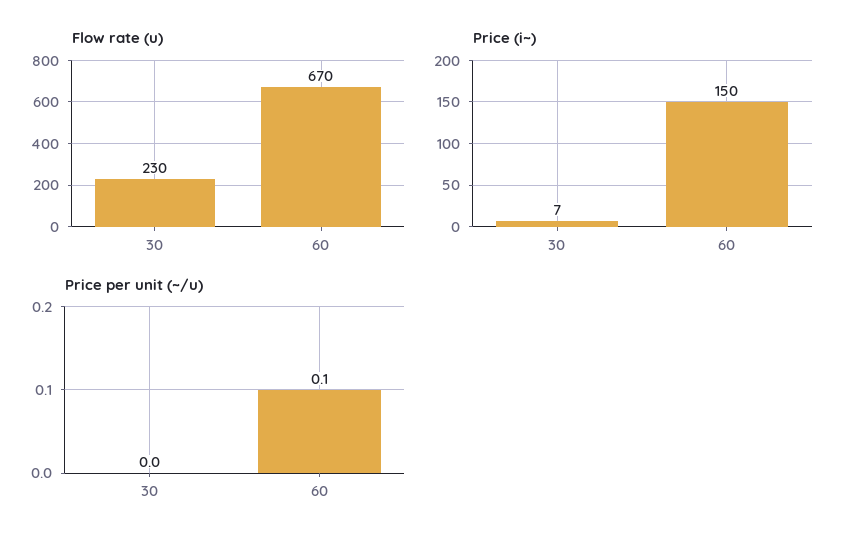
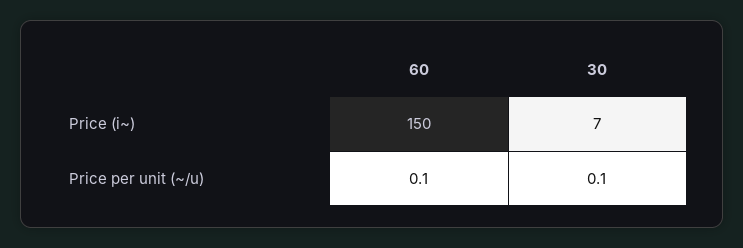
Flow rate (u), 30: 230 -> none
Flow rate (u), 60: 670 -> none
Price per unit (~/u), 30: 0 -> 0.1

